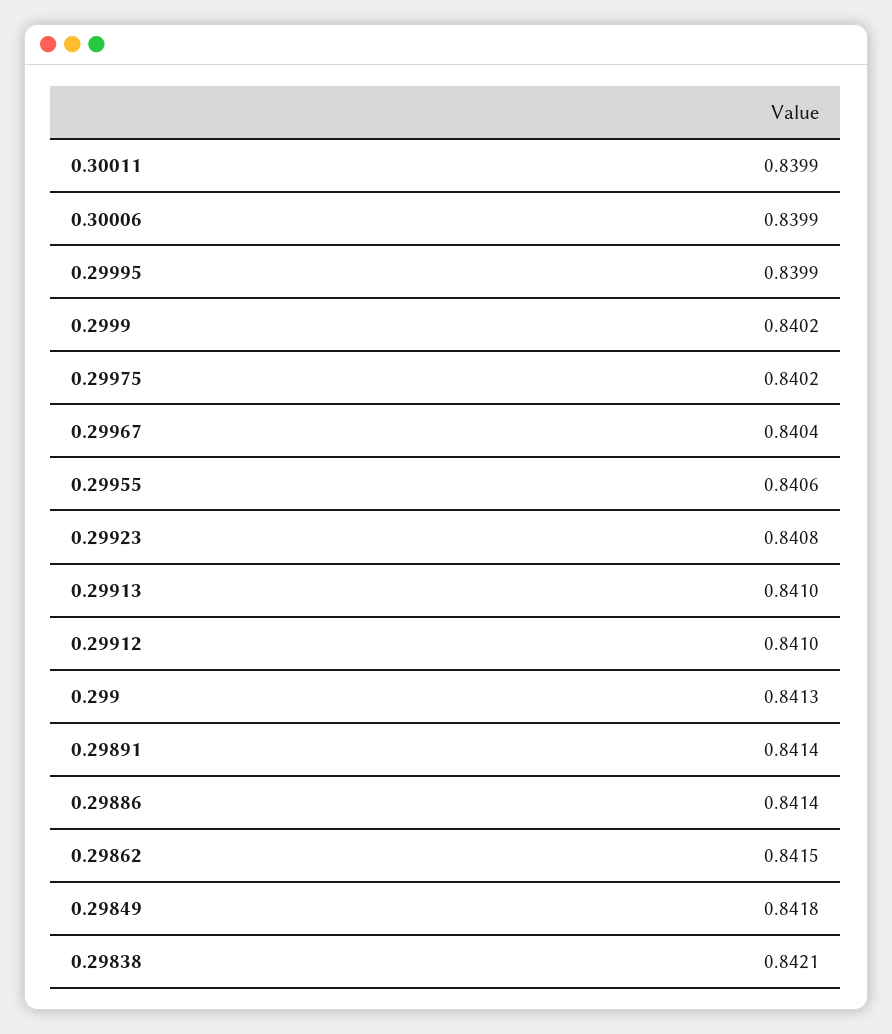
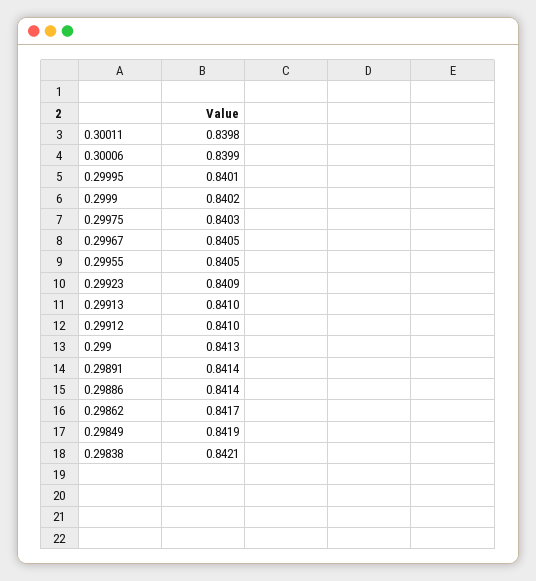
0.30011: 0.8399 -> 0.8398
0.29995: 0.8399 -> 0.8401
0.29975: 0.8402 -> 0.8403
0.29967: 0.8404 -> 0.8405
0.29955: 0.8406 -> 0.8405
0.29923: 0.8408 -> 0.8409
0.29862: 0.8415 -> 0.8417
0.29849: 0.8418 -> 0.8419

